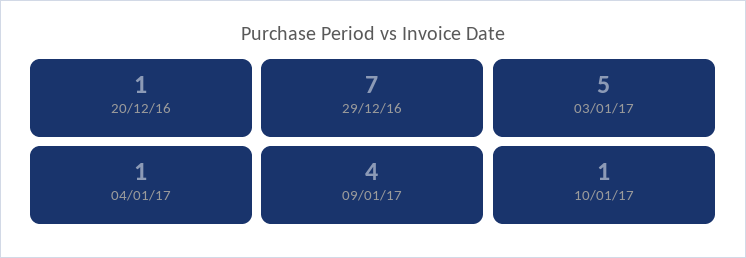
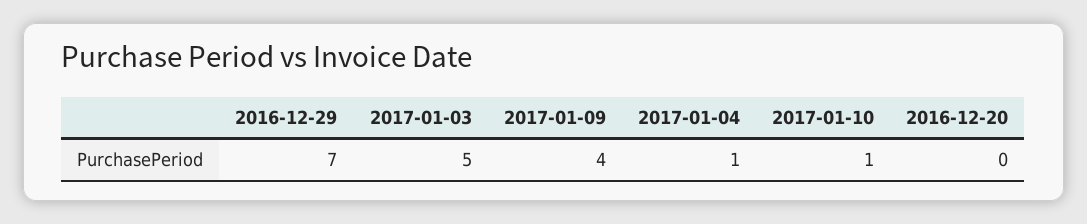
20/12/16: 1 -> 0

